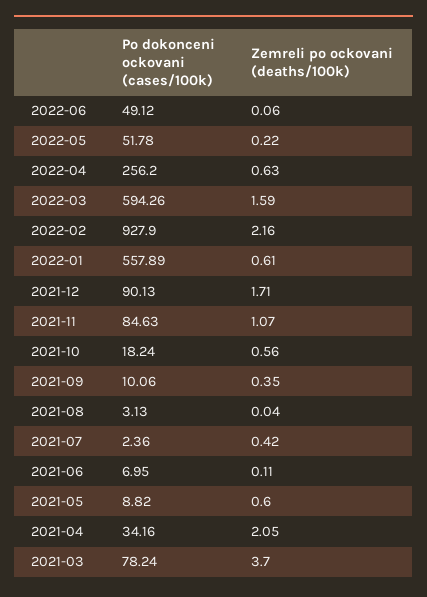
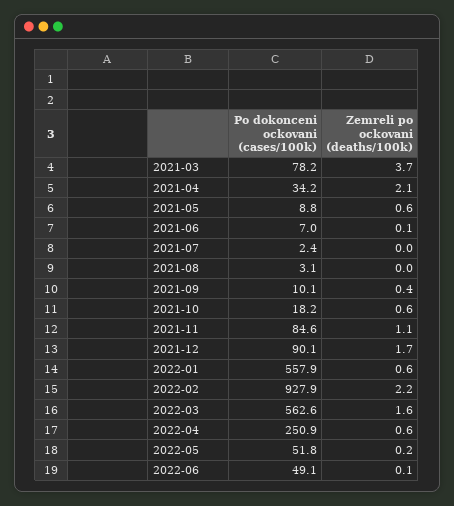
Po dokonceni ockovani (cases/100k), 2022-04: 256.2 -> 250.9
Po dokonceni ockovani (cases/100k), 2022-03: 594.26 -> 562.6
Zemreli po ockovani (deaths/100k), 2021-07: 0.42 -> 0

